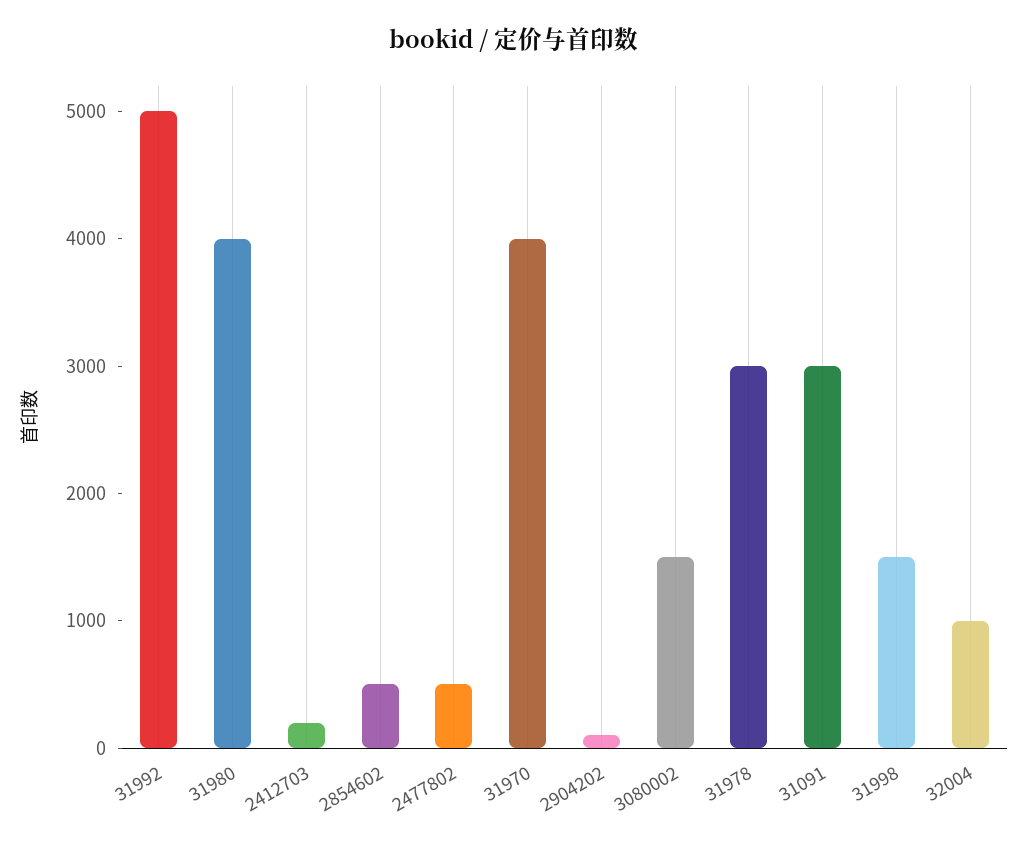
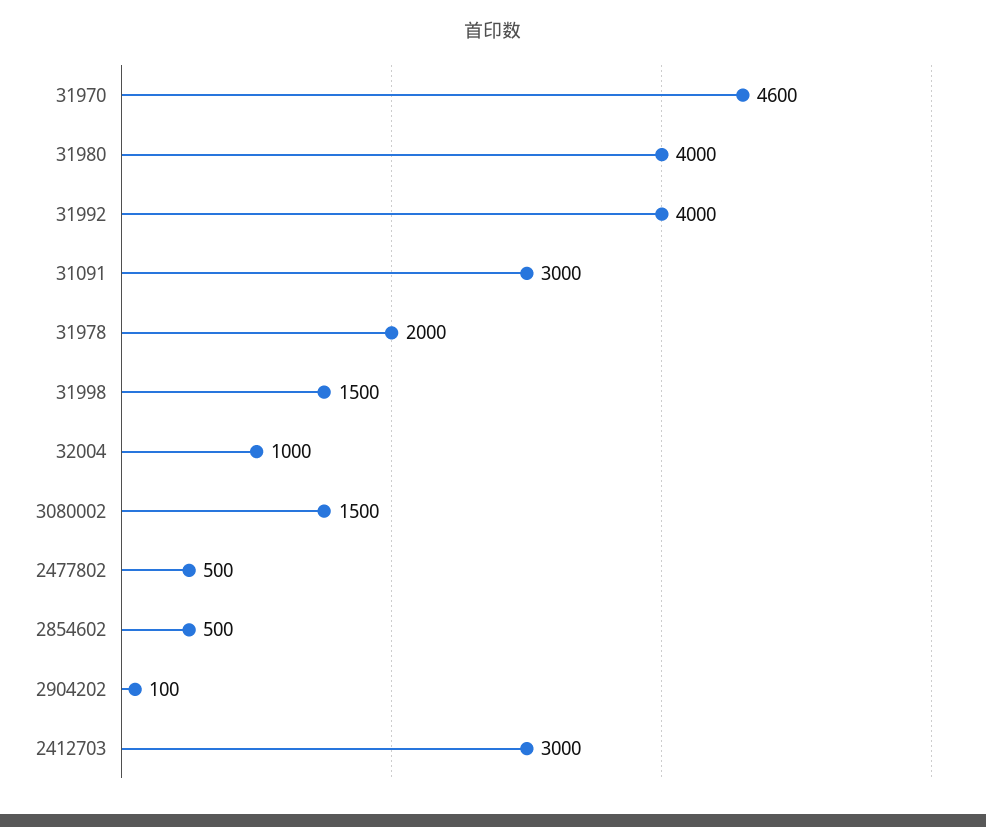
31992: 5000 -> 4000
2412703: 200 -> 3000
31970: 4000 -> 4600
31978: 3000 -> 2000

